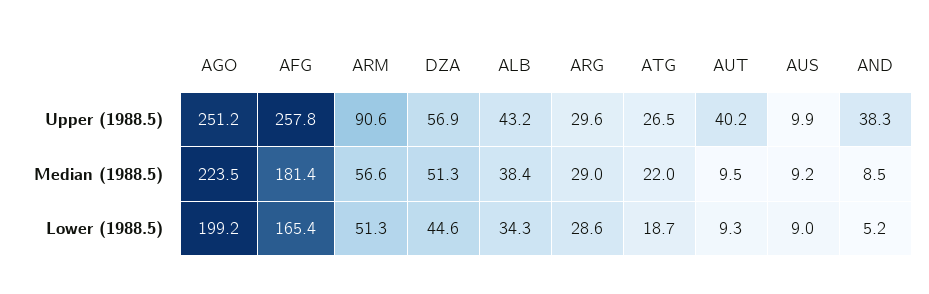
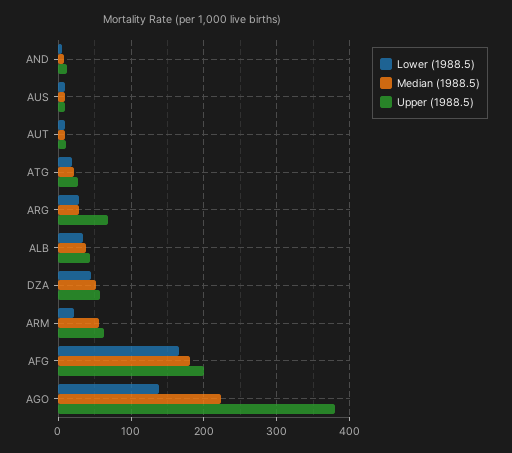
Upper (1988.5), AGO: 251.2 -> 380
Upper (1988.5), AFG: 257.8 -> 200
Upper (1988.5), ARM: 90.6 -> 60
Upper (1988.5), ARG: 29.6 -> 70
Upper (1988.5), AUT: 40.2 -> 10
Upper (1988.5), AND: 38.3 -> 10
Lower (1988.5), AGO: 199.2 -> 140
Lower (1988.5), ARM: 51.3 -> 20

